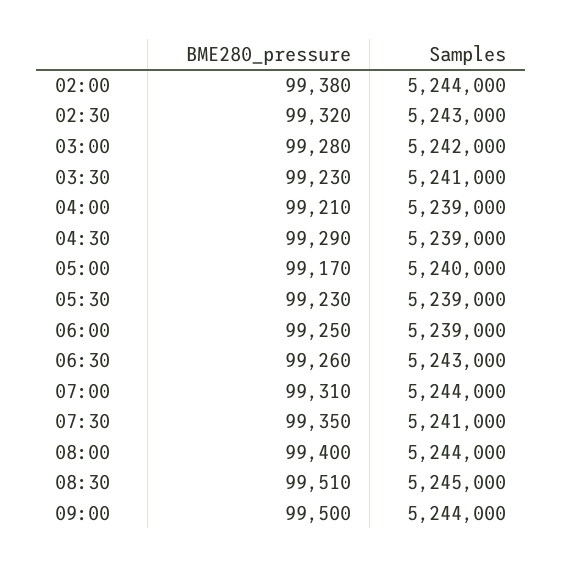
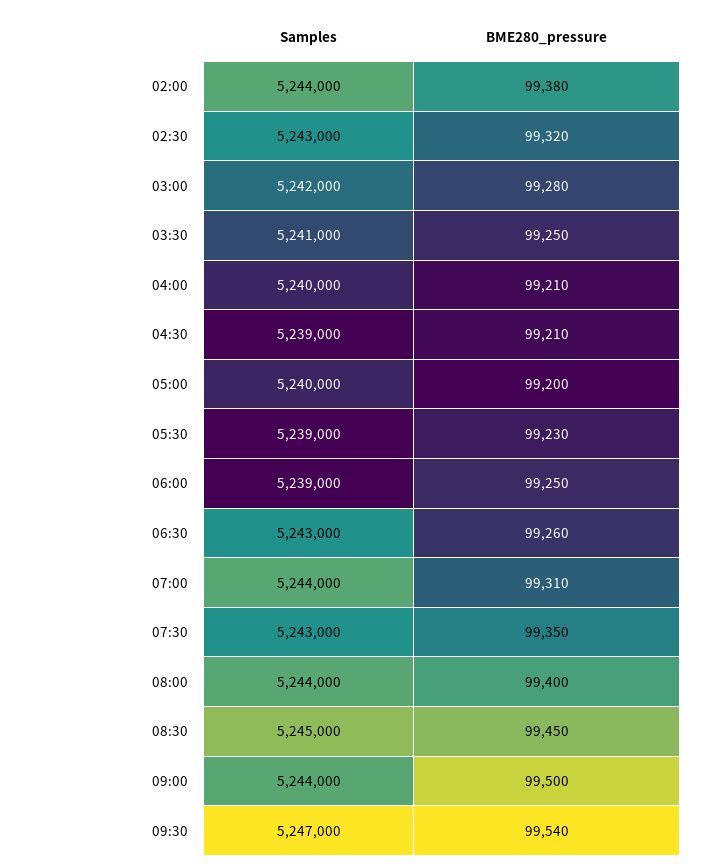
BME280_pressure, 03:30: 99230 -> 99250
Samples, 04:00: 5239000 -> 5240000
BME280_pressure, 04:30: 99290 -> 99210
BME280_pressure, 05:00: 99170 -> 99200
Samples, 07:30: 5241000 -> 5243000
BME280_pressure, 08:30: 99510 -> 99450
Samples, 09:30: none -> 5247000
BME280_pressure, 09:30: none -> 99540

